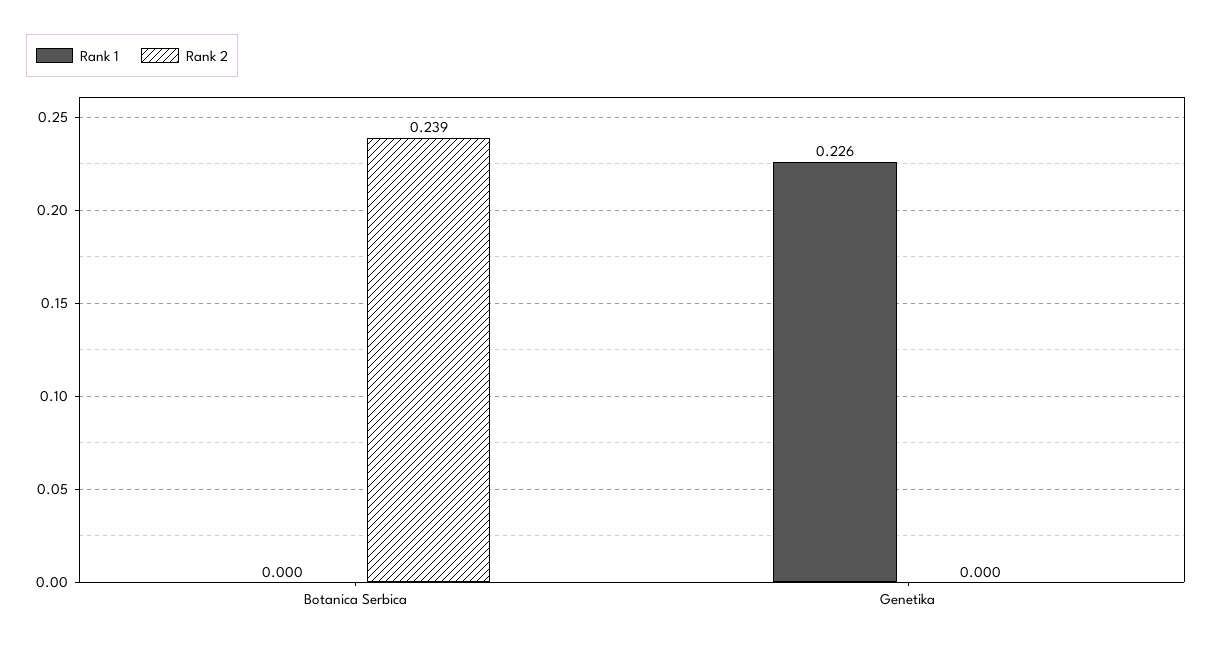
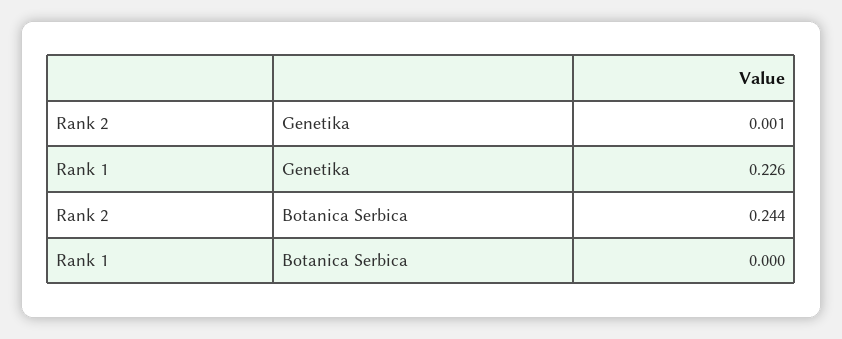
Rank 2, Botanica Serbica: 0.239 -> 0.244
Rank 2, Genetika: 0 -> 0.001

